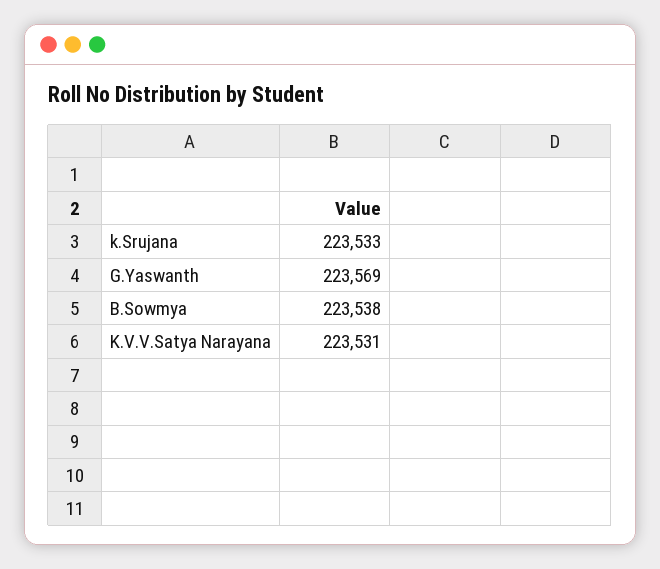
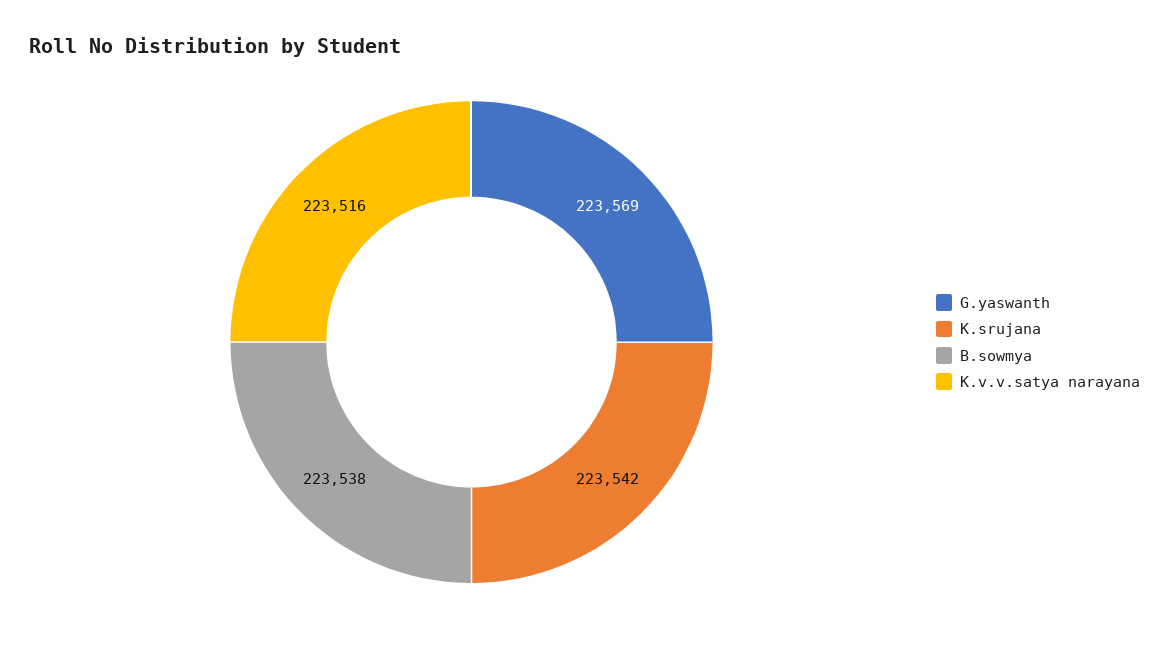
k.Srujana: 223533 -> 223542
K.V.V.Satya Narayana: 223531 -> 223516

